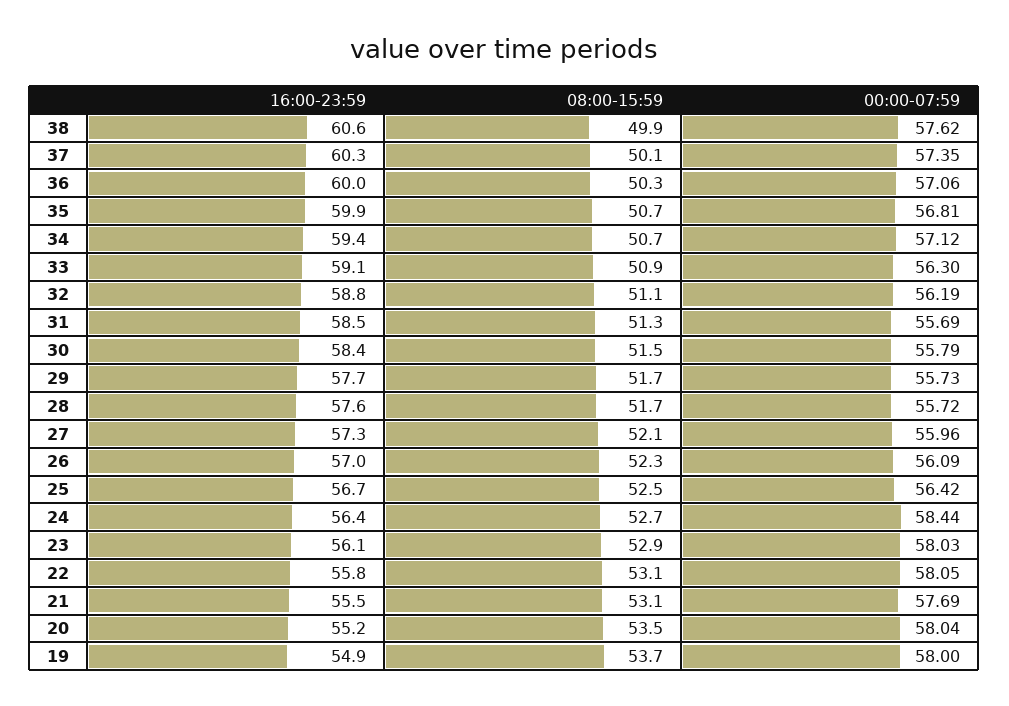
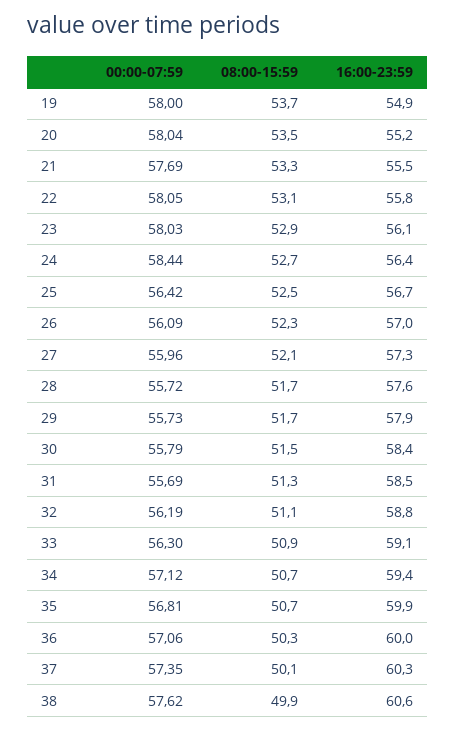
16:00-23:59, 29: 57.7 -> 57.9
08:00-15:59, 21: 53.1 -> 53.3

